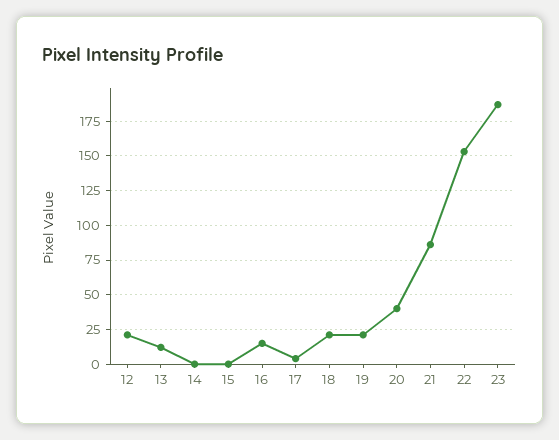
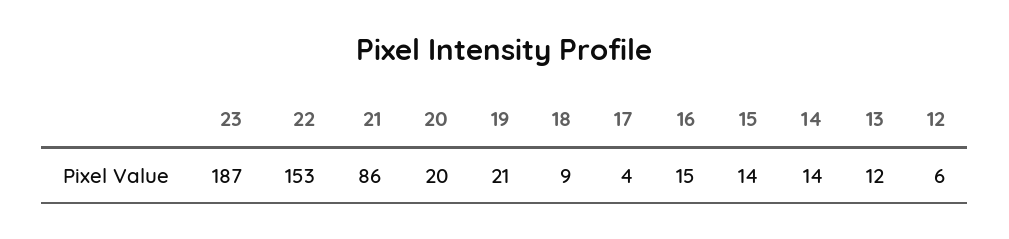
12: 20 -> 6
14: 0 -> 14
15: 0 -> 14
18: 20 -> 9
20: 40 -> 20

